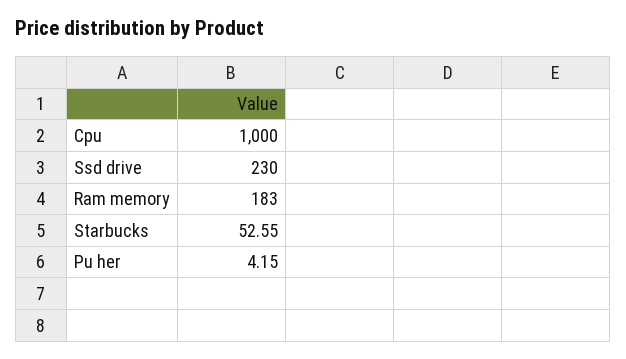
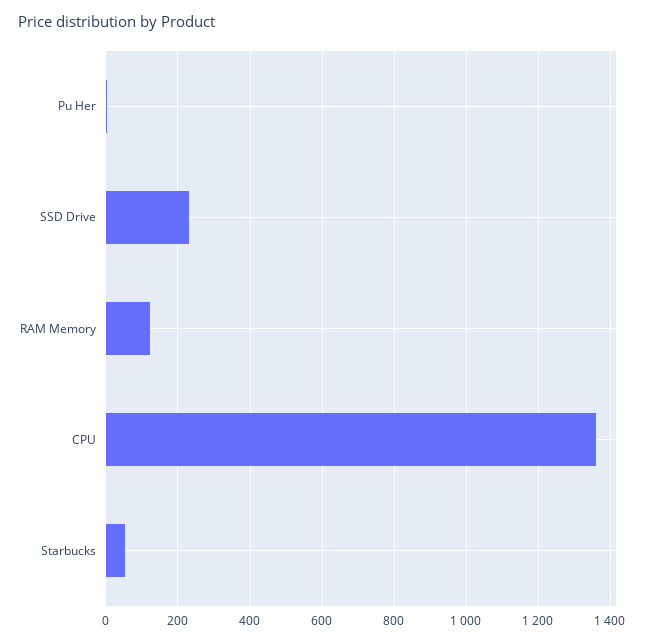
Cpu: 1000 -> 1360
Ram memory: 183 -> 120

